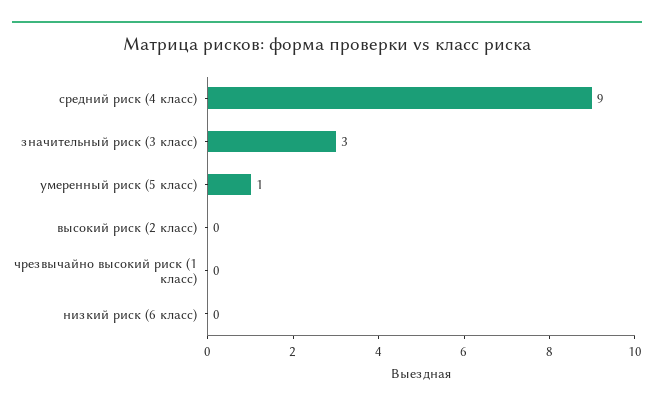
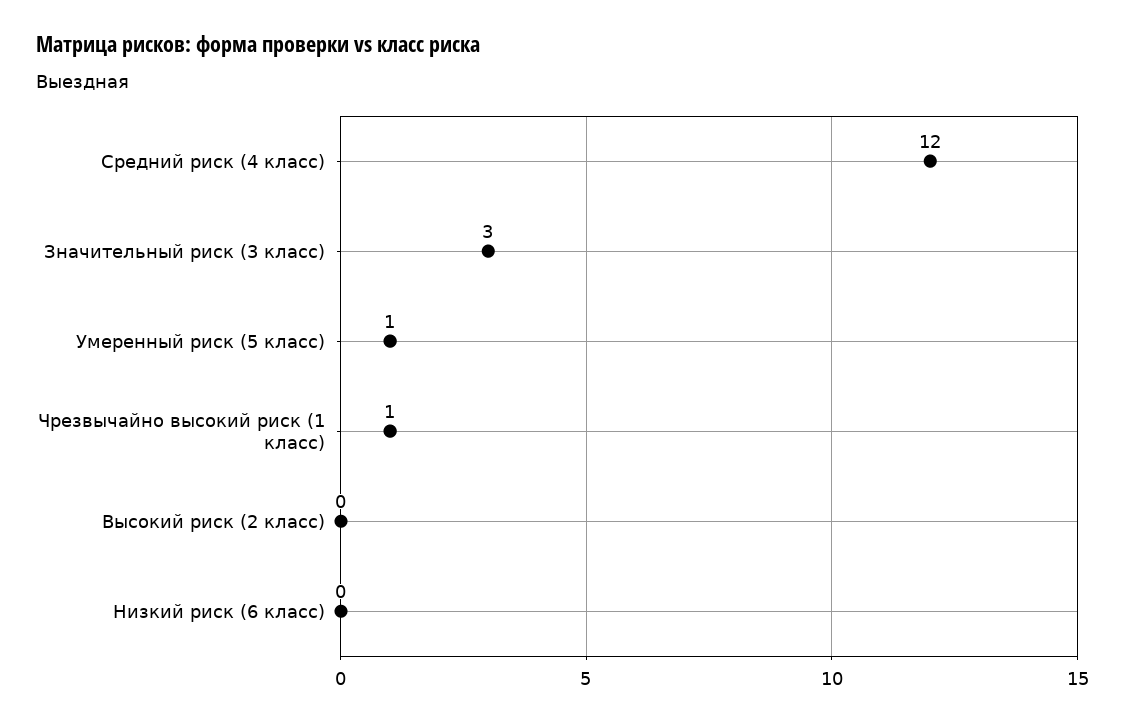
средний риск (4 класс): 9 -> 12
чрезвычайно высокий риск (1 класс): 0 -> 1

